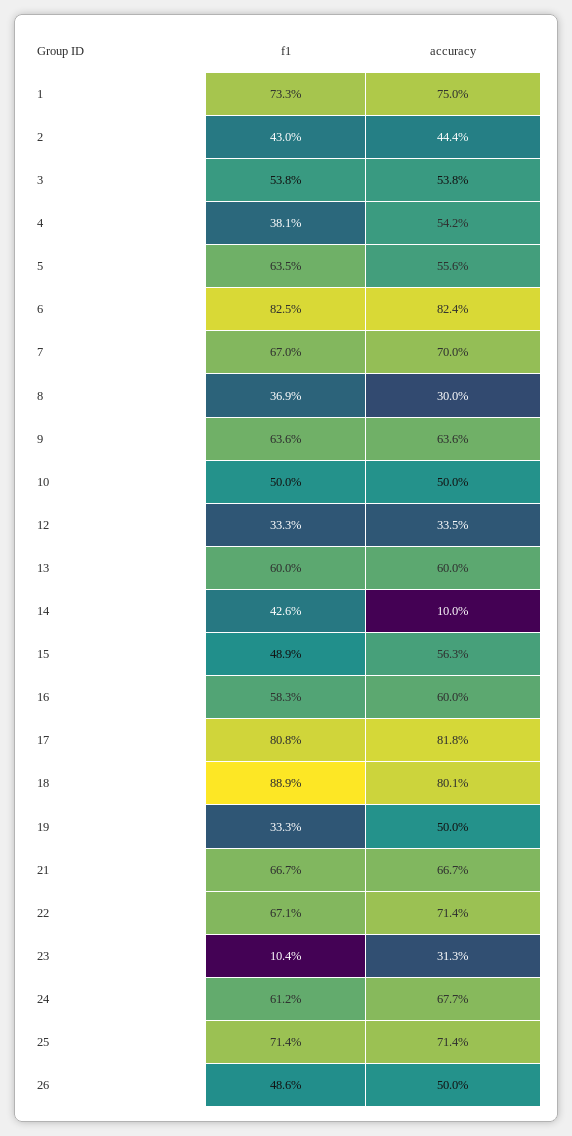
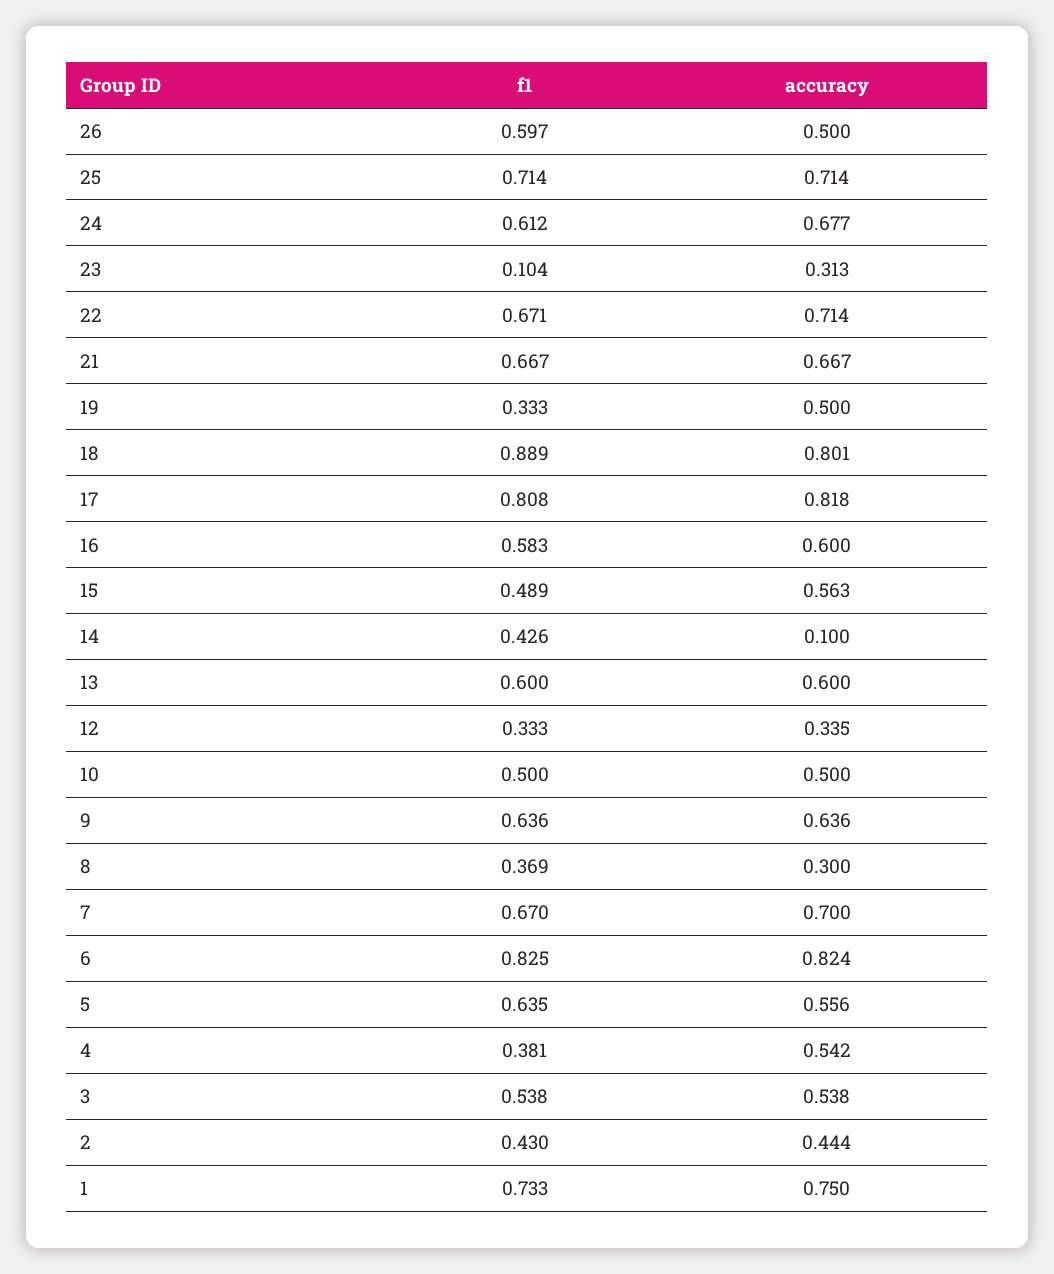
f1, 26: 0.486 -> 0.597

